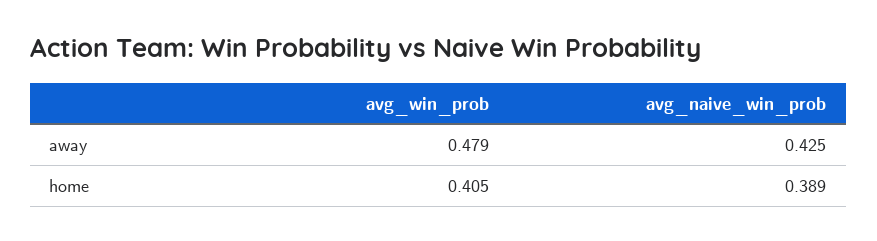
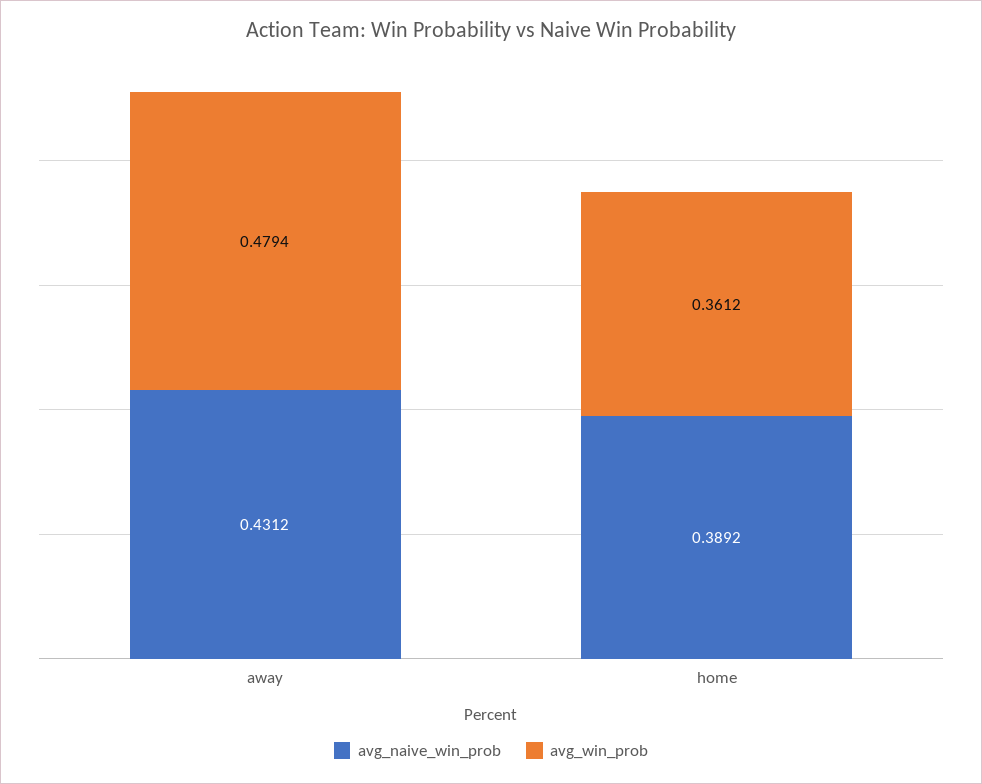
avg_naive_win_prob, away: 0.425 -> 0.4312
avg_win_prob, home: 0.405 -> 0.3612

